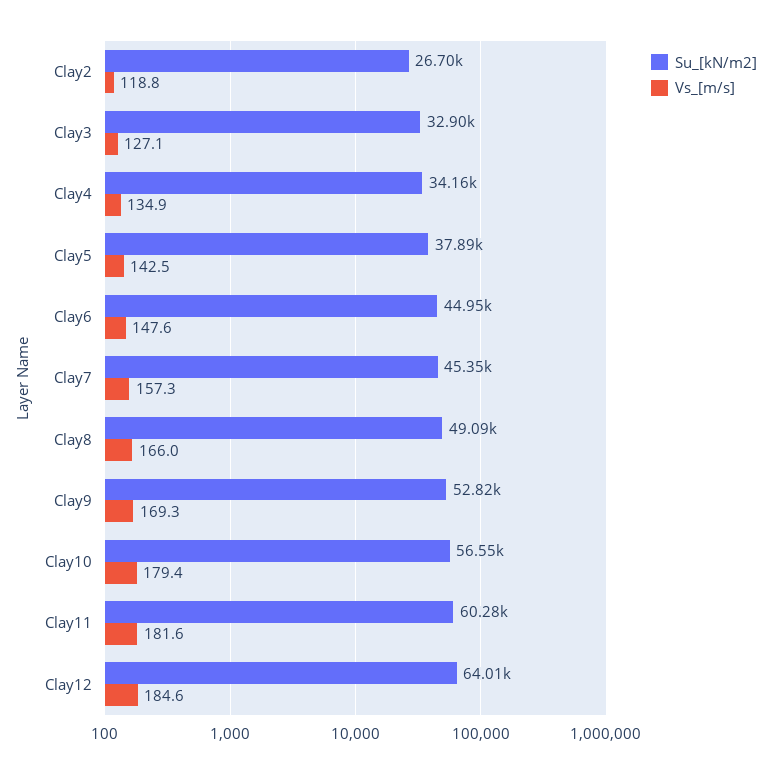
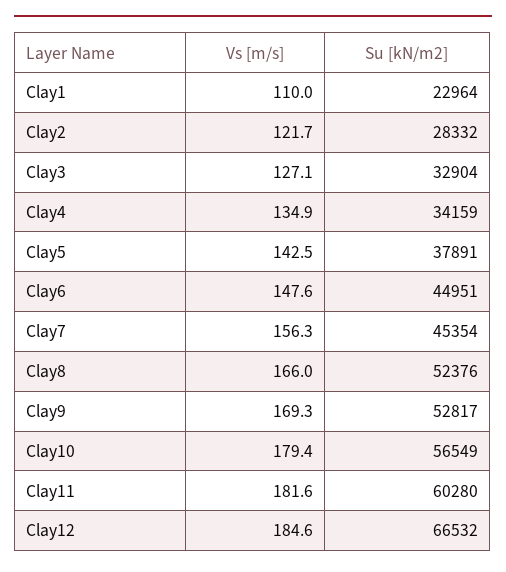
Su_[kN/m2], Clay2: 26700 -> 28332
Vs_[m/s], Clay2: 118.8 -> 121.7
Vs_[m/s], Clay7: 157.3 -> 156.3
Su_[kN/m2], Clay8: 49090 -> 52376
Su_[kN/m2], Clay12: 64010 -> 66532
Vs_[m/s], Clay1: none -> 110
Su_[kN/m2], Clay1: none -> 22964

